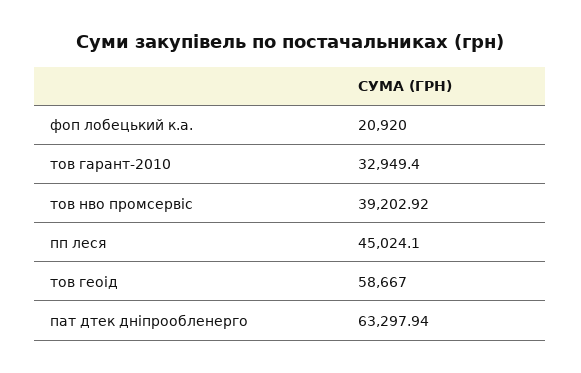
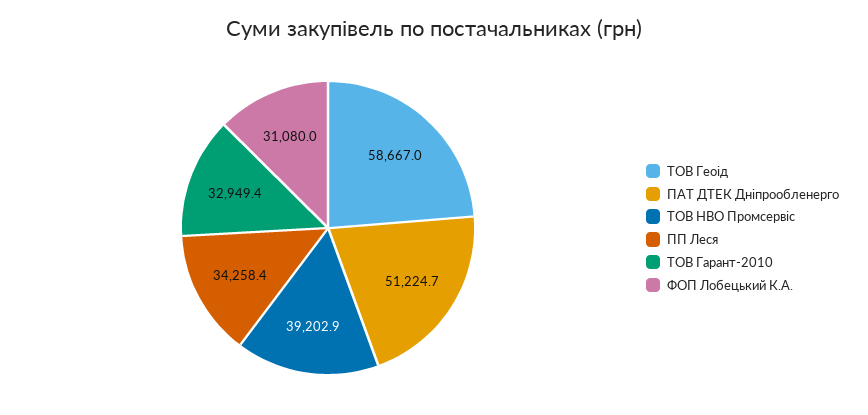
фоп лобецький к.а.: 20920 -> 31080
пп леся: 45024.1 -> 34258.4
пат дтек дніпрообленерго: 63297.94 -> 51224.7

